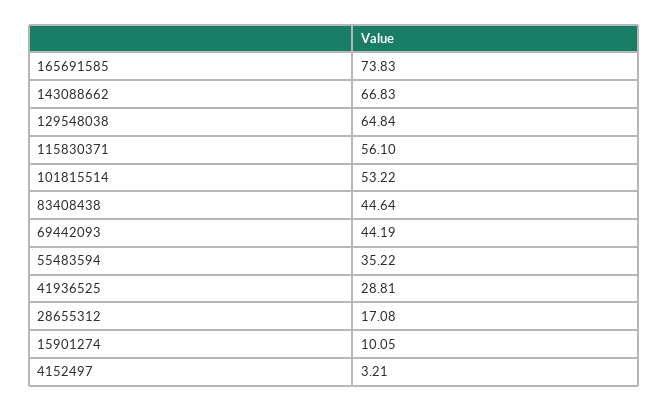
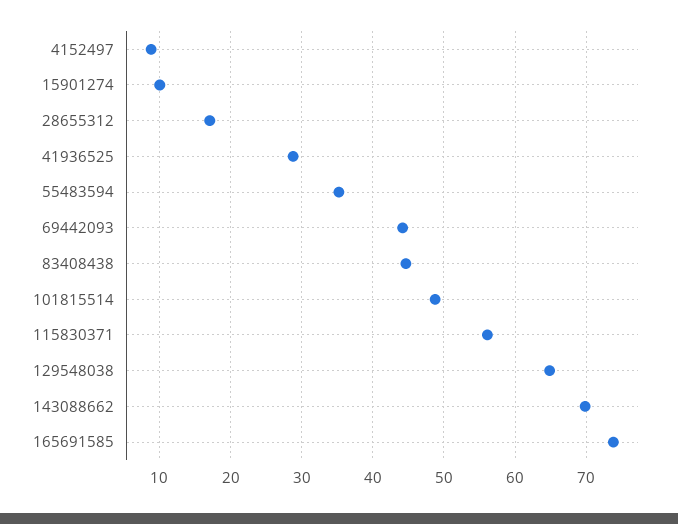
143088662: 66.83 -> 70
101815514: 53.22 -> 49
4152497: 3.21 -> 9

